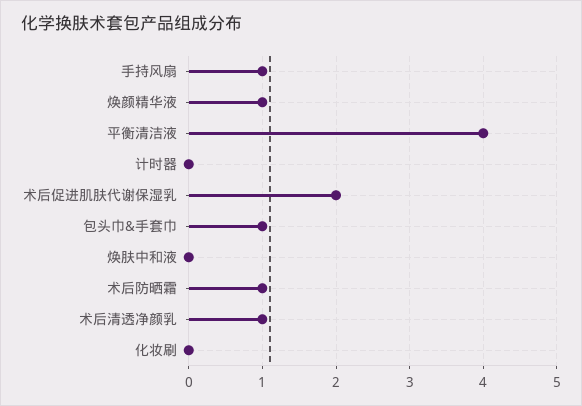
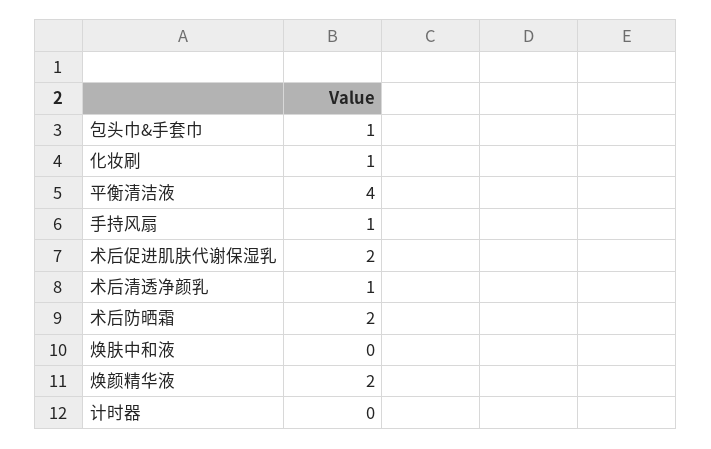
焕颜精华液: 1 -> 2
术后防晒霜: 1 -> 2
化妆刷: 0 -> 1

